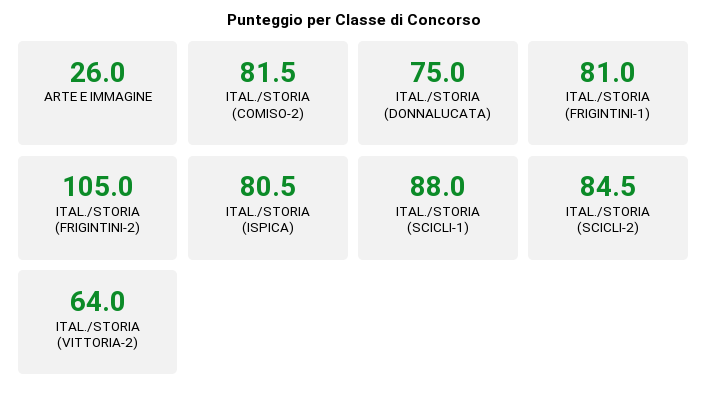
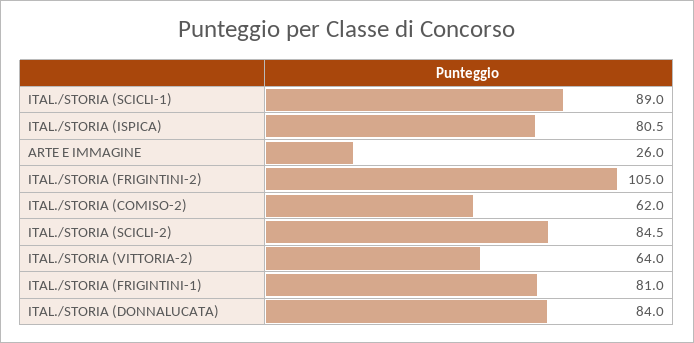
ITAL./STORIA (COMISO-2): 81.5 -> 62
ITAL./STORIA (DONNALUCATA): 75 -> 84
ITAL./STORIA (SCICLI-1): 88 -> 89

